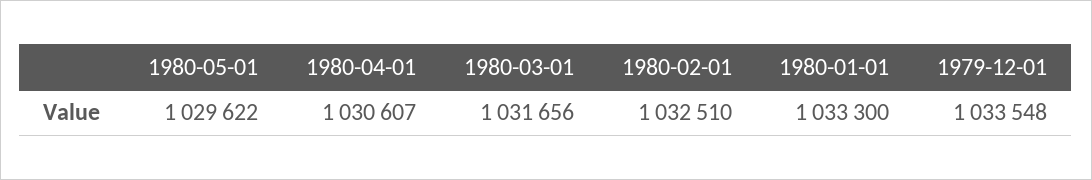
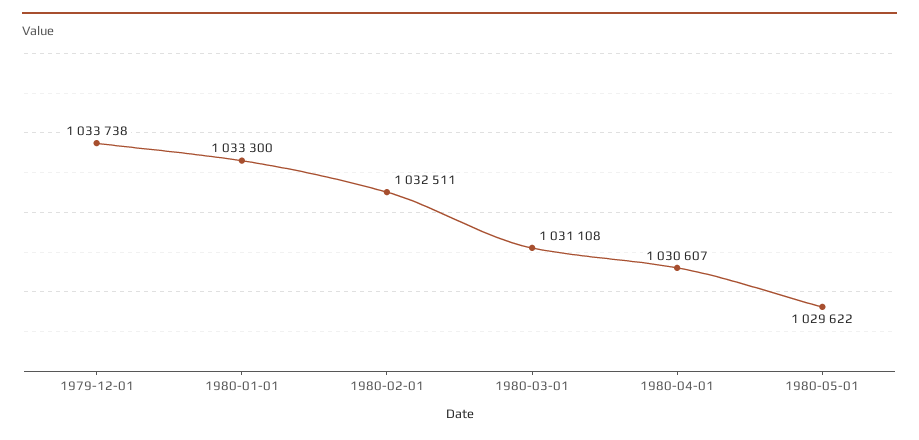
1980-03-01: 1031656 -> 1031108
1980-02-01: 1032510 -> 1032511
1979-12-01: 1033548 -> 1033738

